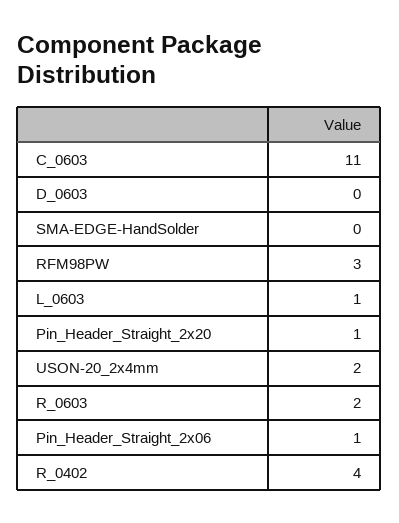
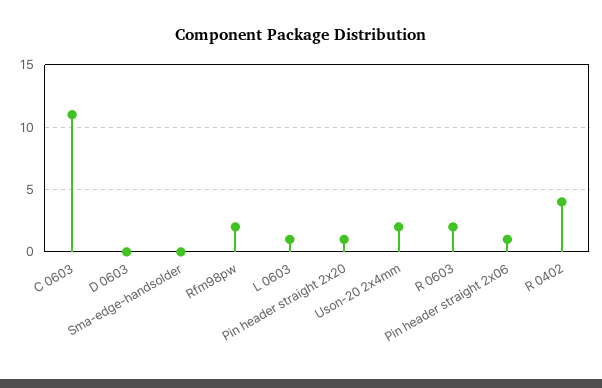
RFM98PW: 3 -> 2

